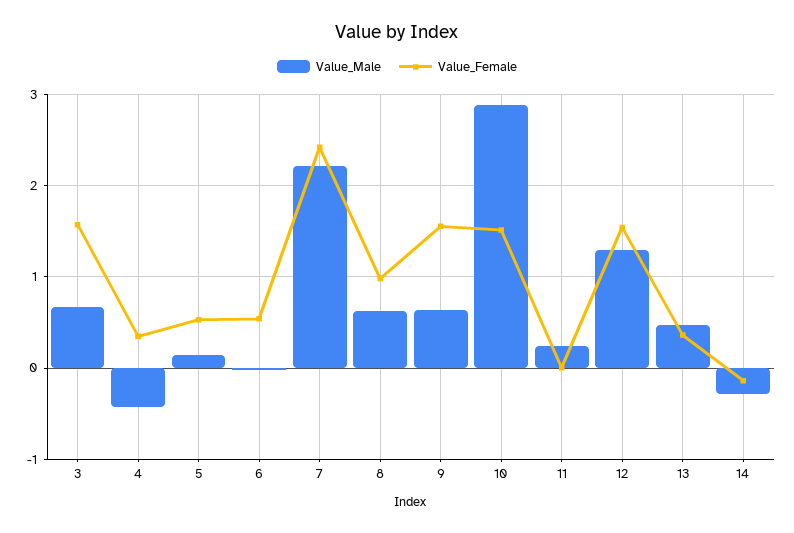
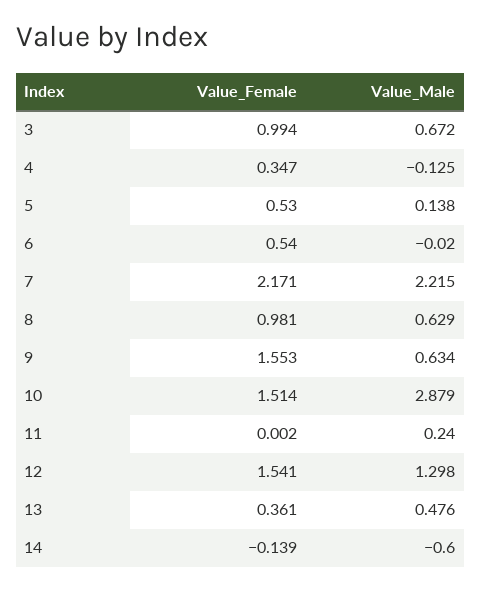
Value_Female, 3: 1.6 -> 0.994
Value_Male, 4: -0.4 -> -0.125
Value_Female, 7: 2.4 -> 2.171
Value_Male, 14: -0.3 -> -0.6

